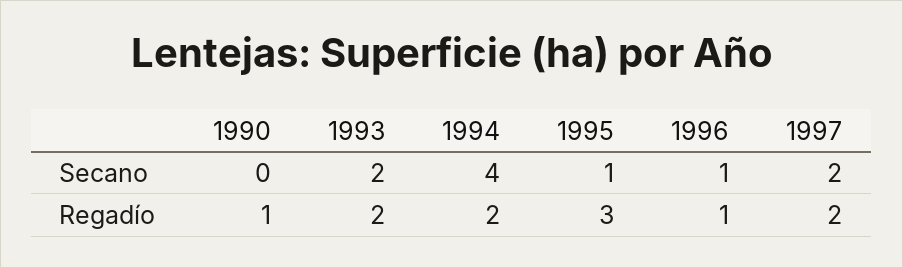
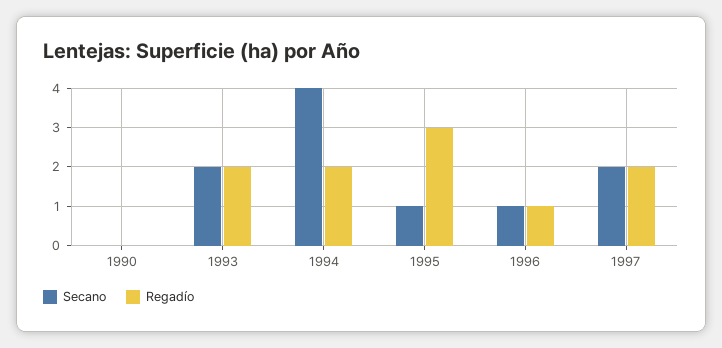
Regadío, 1990: 1 -> 0

